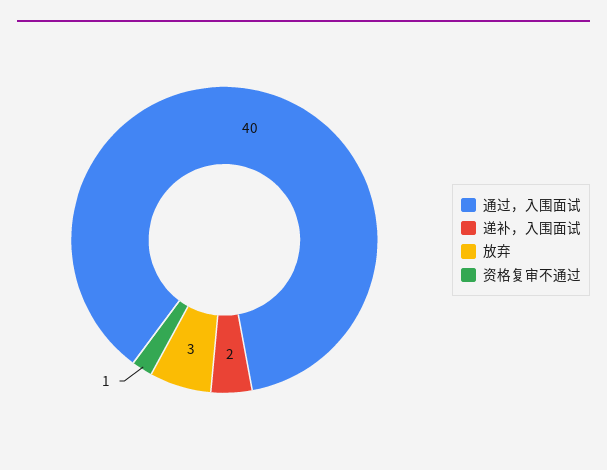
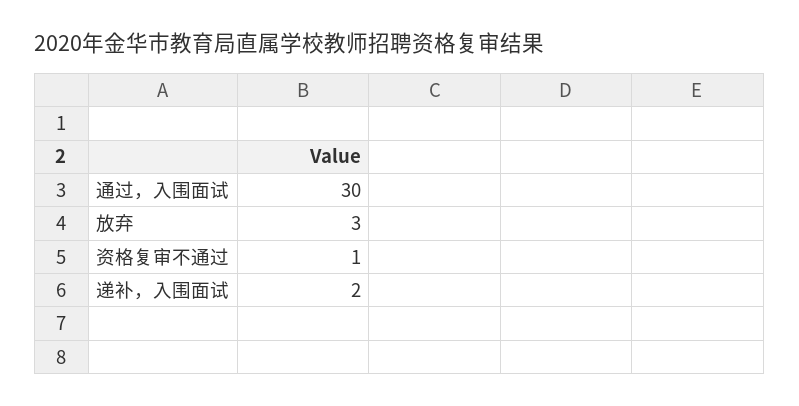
通过，入围面试: 40 -> 30

